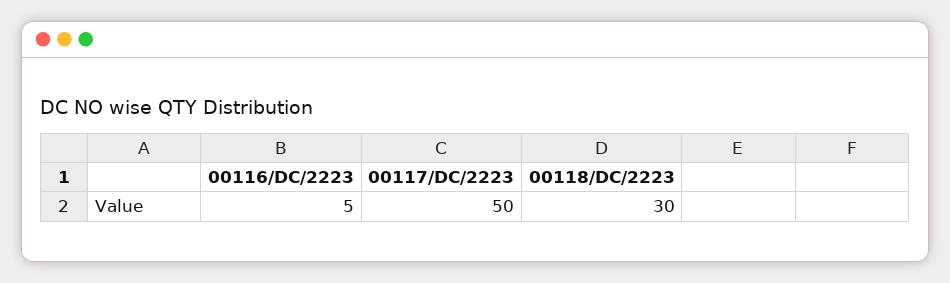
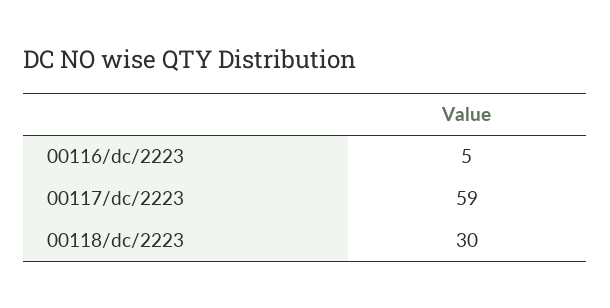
00117/DC/2223: 50 -> 59

